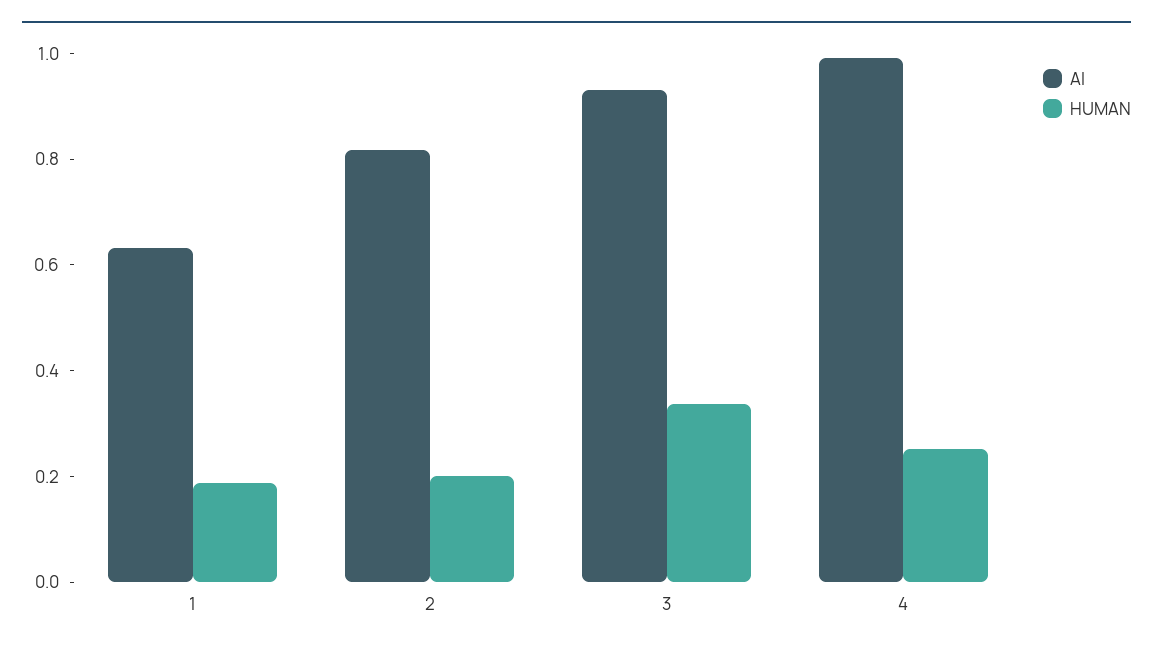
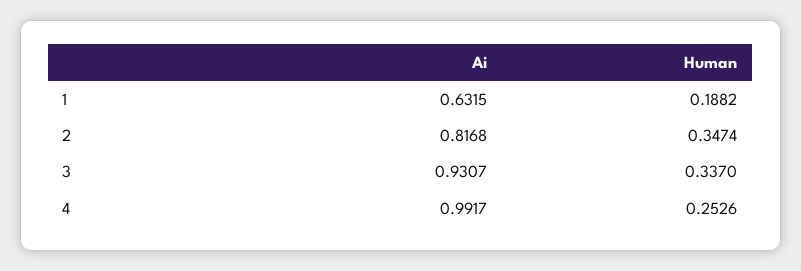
HUMAN, 2: 0.2 -> 0.3474

